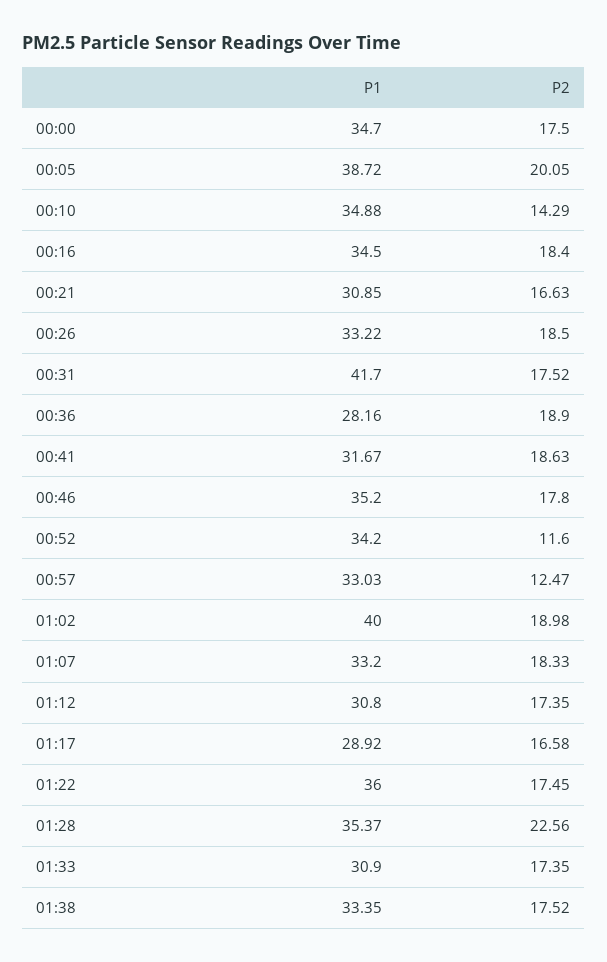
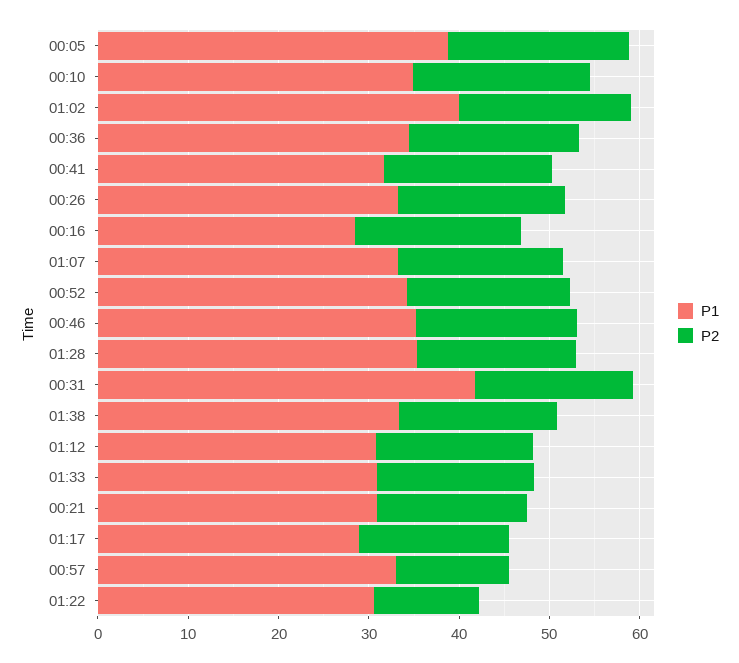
P1, 00:00: 34.7 -> none
P2, 00:00: 17.5 -> none
P2, 00:10: 14.29 -> 20
P1, 00:16: 34.5 -> 28
P1, 00:36: 28.16 -> 34
P2, 00:52: 11.6 -> 18
P1, 01:22: 36 -> 30
P2, 01:22: 17.45 -> 12
P2, 01:28: 22.56 -> 18

